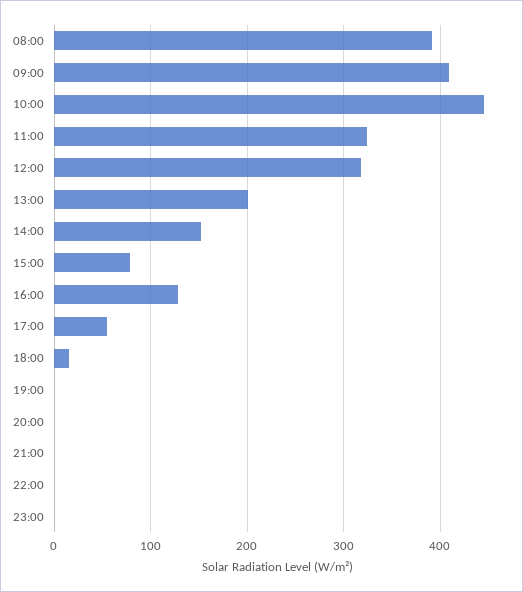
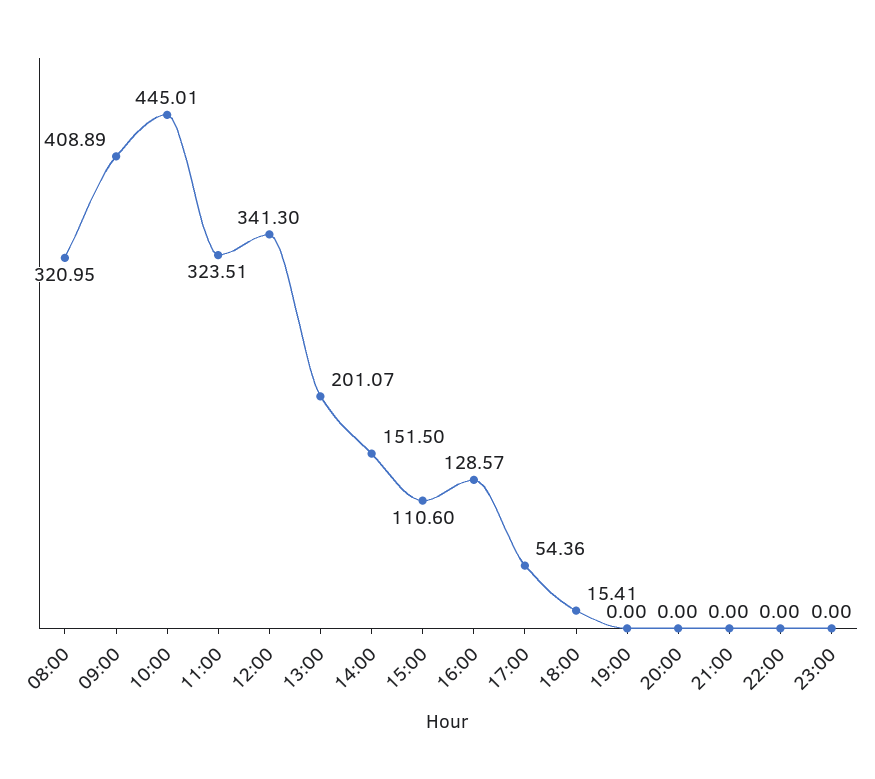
08:00: 390 -> 320.95
12:00: 320 -> 341.3
15:00: 80 -> 110.6

